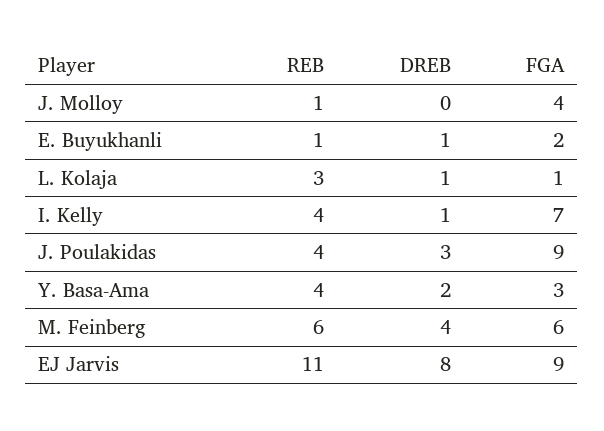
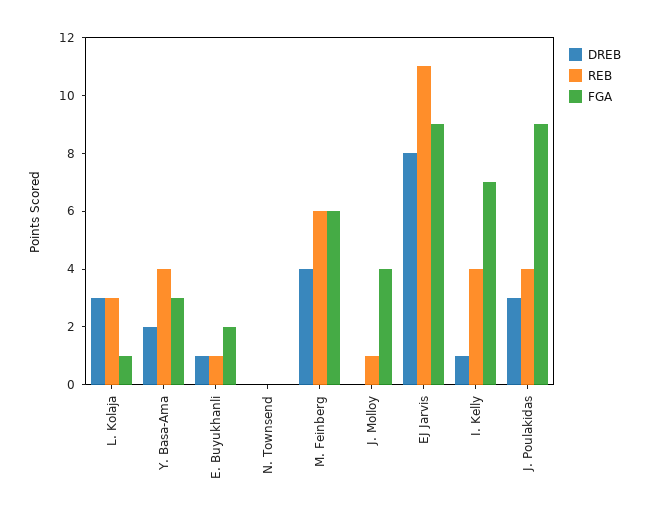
DREB, L. Kolaja: 1 -> 3
DREB, N. Townsend: none -> 0
REB, N. Townsend: none -> 0
FGA, N. Townsend: none -> 0

